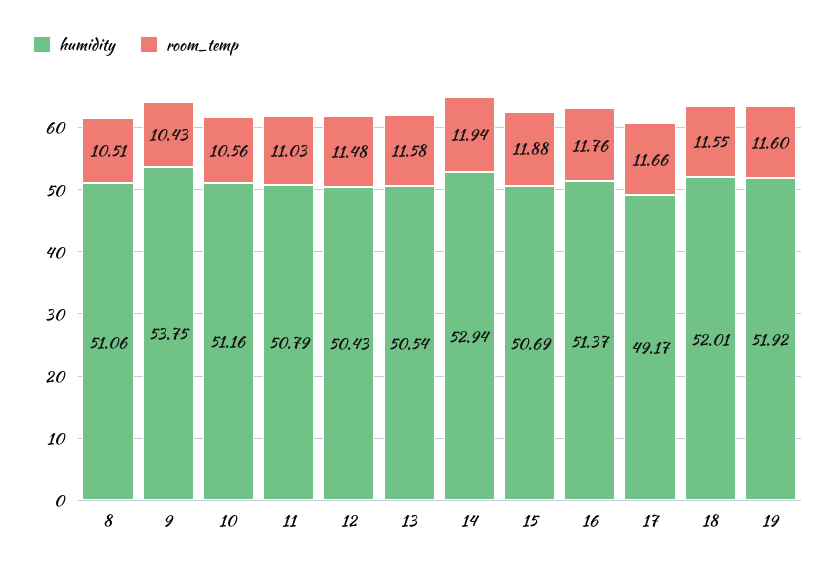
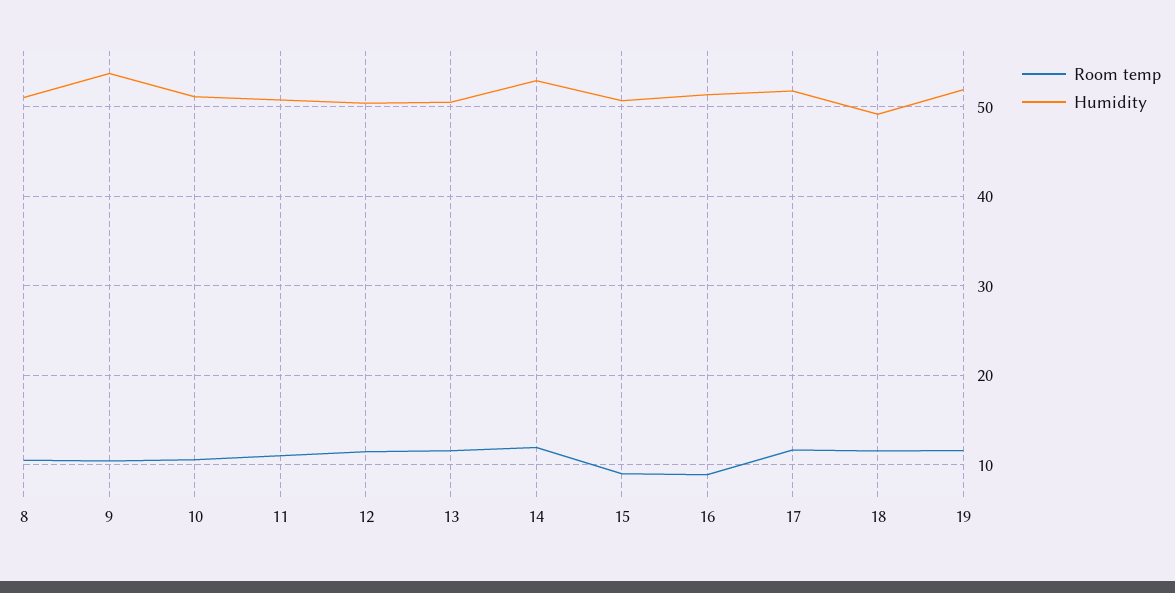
room_temp, 15: 11.88 -> 9
room_temp, 16: 11.76 -> 9
humidity, 17: 49.17 -> 52
humidity, 18: 52.01 -> 49

